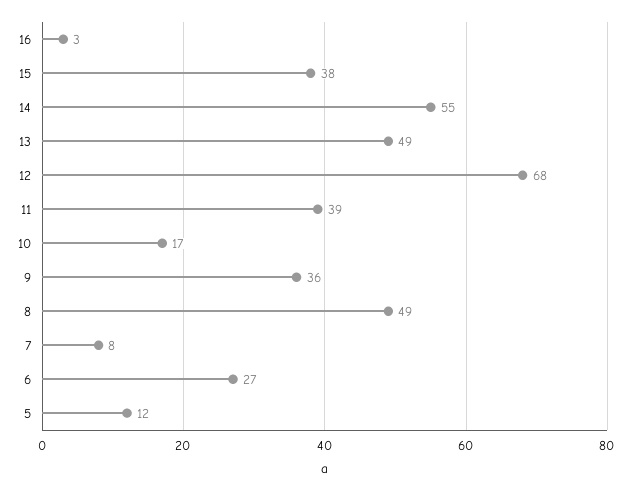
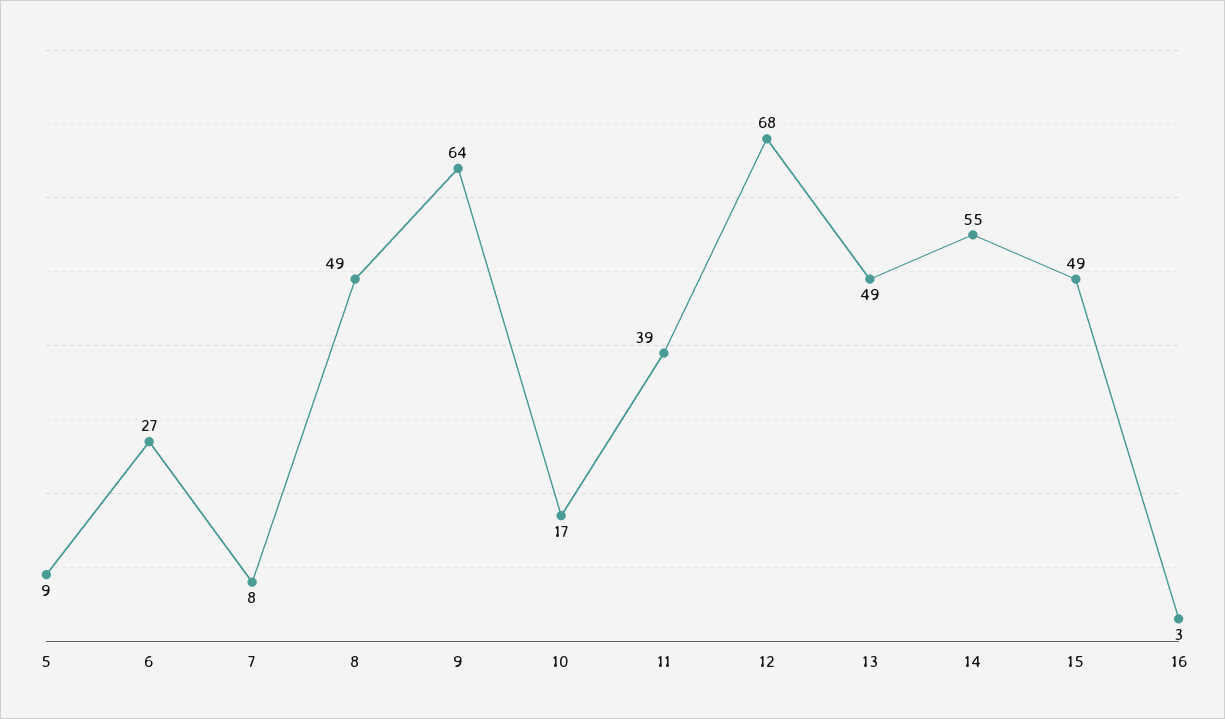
15: 38 -> 49
9: 36 -> 64
5: 12 -> 9

